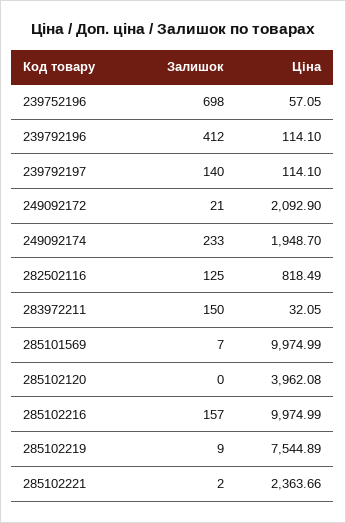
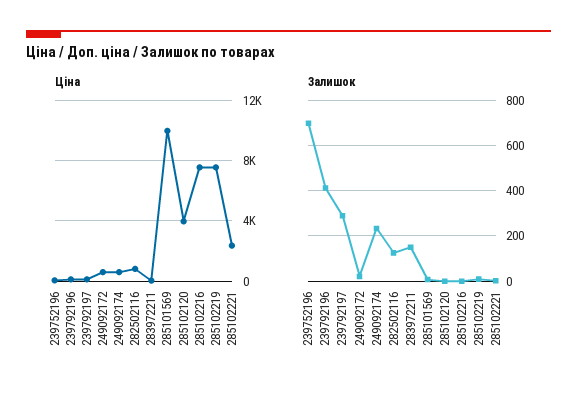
Залишок, 239792197: 140 -> 300
Ціна, 249092172: 2092.9 -> 500
Ціна, 249092174: 1948.7 -> 500
Залишок, 285102216: 157 -> 0
Ціна, 285102216: 9974.99 -> 7500

